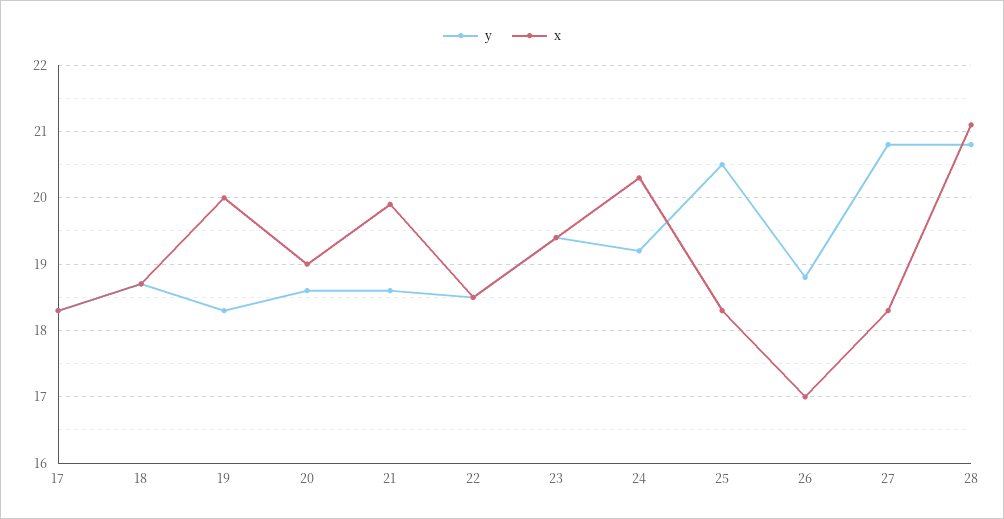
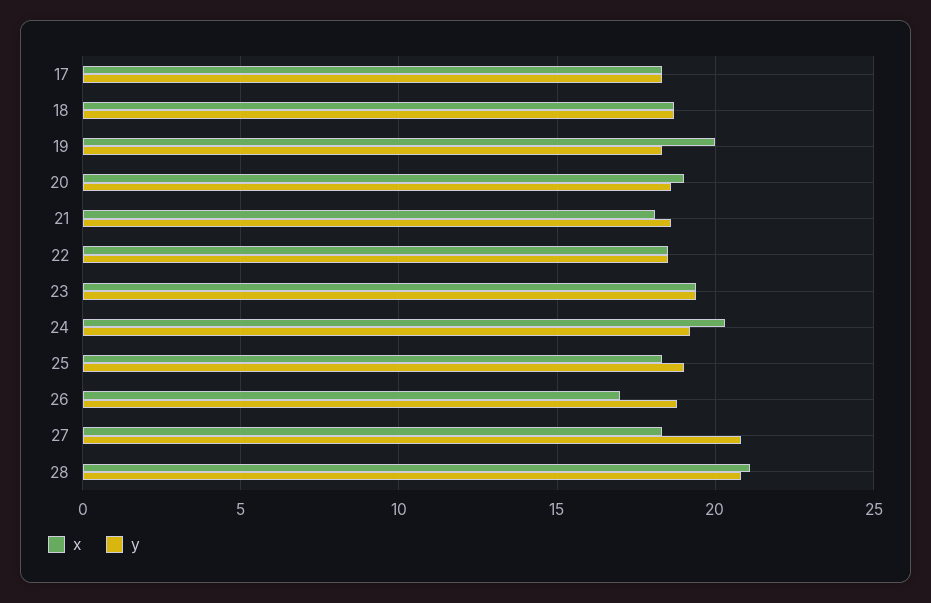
x, 21: 19.9 -> 18
y, 25: 20.5 -> 19

